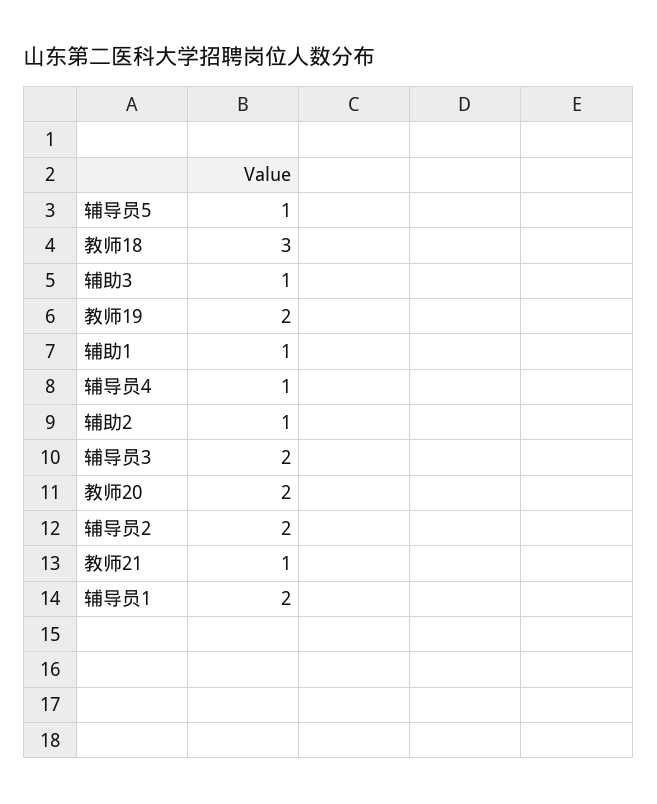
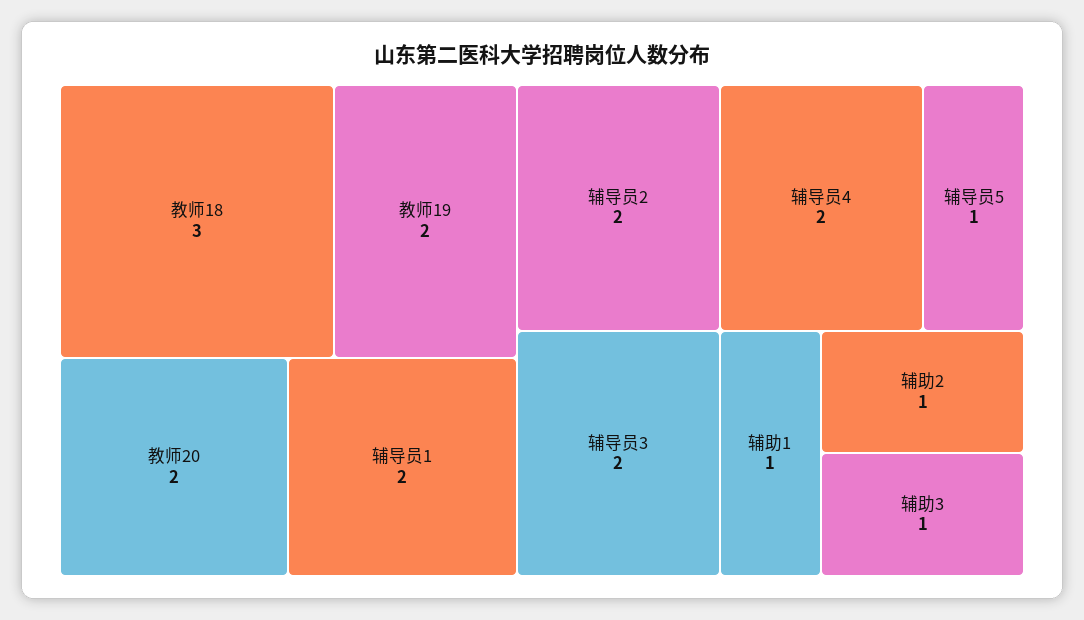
辅导员4: 1 -> 2
教师21: 1 -> none

